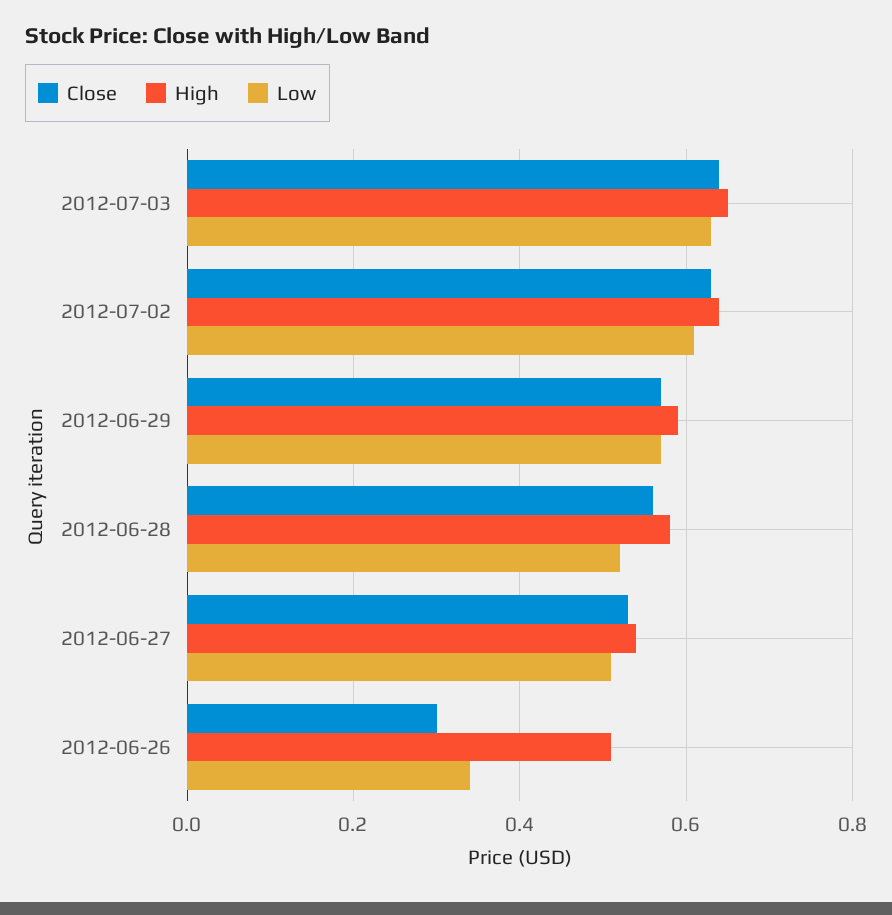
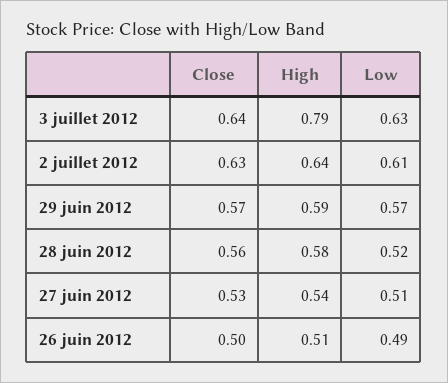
High, 2012-07-03: 0.65 -> 0.79
Close, 2012-06-26: 0.3 -> 0.5
Low, 2012-06-26: 0.35 -> 0.49

